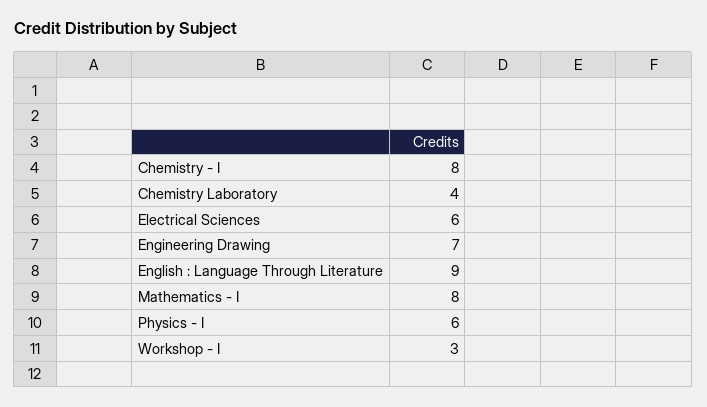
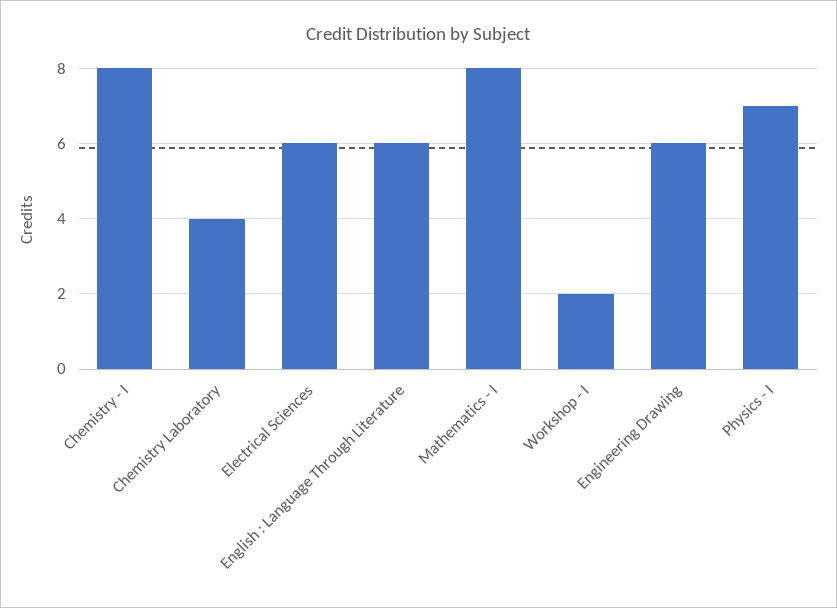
Engineering Drawing: 7 -> 6
English : Language Through Literature: 9 -> 6
Physics - I: 6 -> 7
Workshop - I: 3 -> 2

